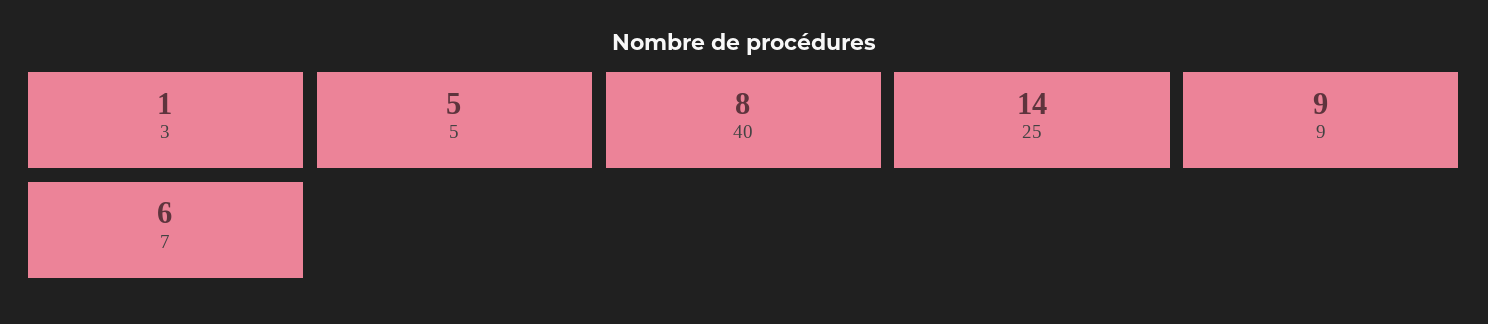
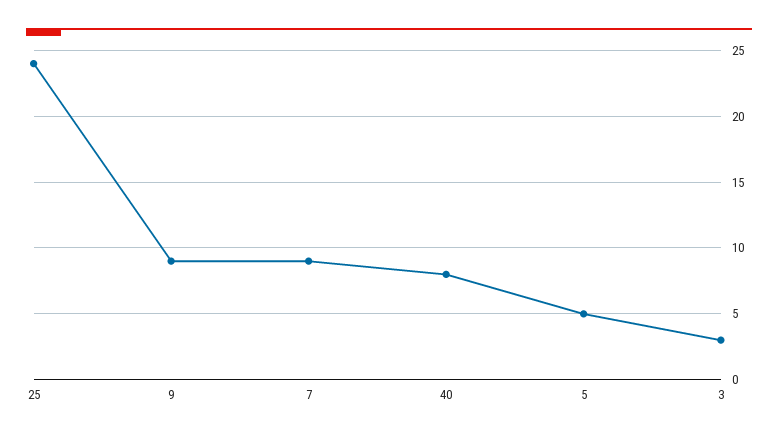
3: 1 -> 3
25: 14 -> 24
7: 6 -> 9

